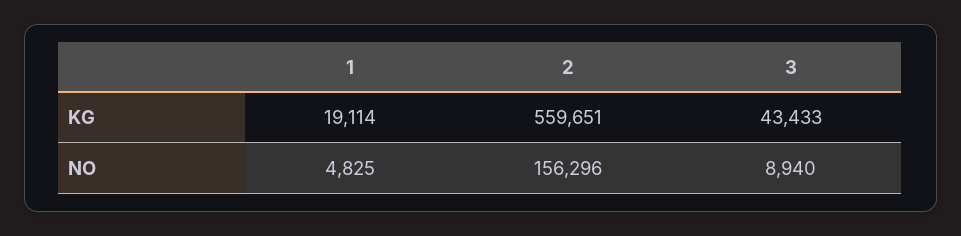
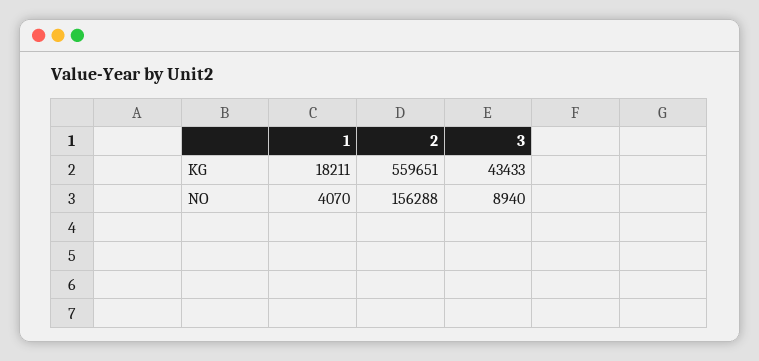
1, KG: 19114 -> 18211
1, NO: 4825 -> 4070
2, NO: 156296 -> 156288

